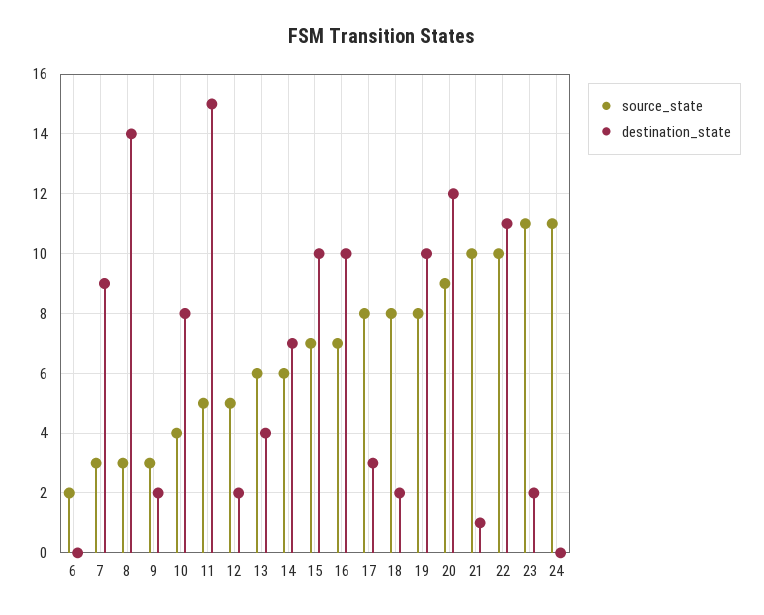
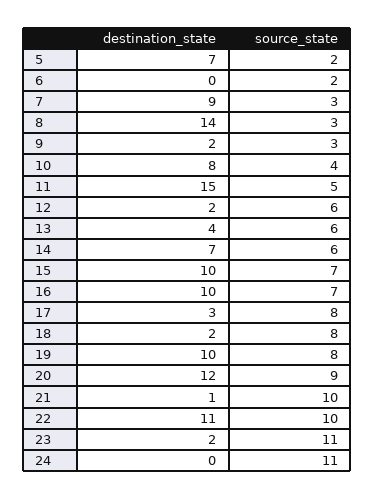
source_state, 12: 5 -> 6
destination_state, 5: none -> 7
source_state, 5: none -> 2

